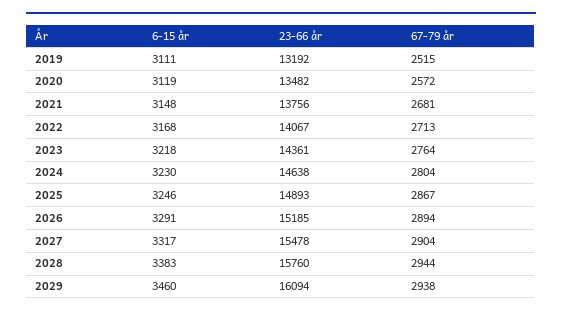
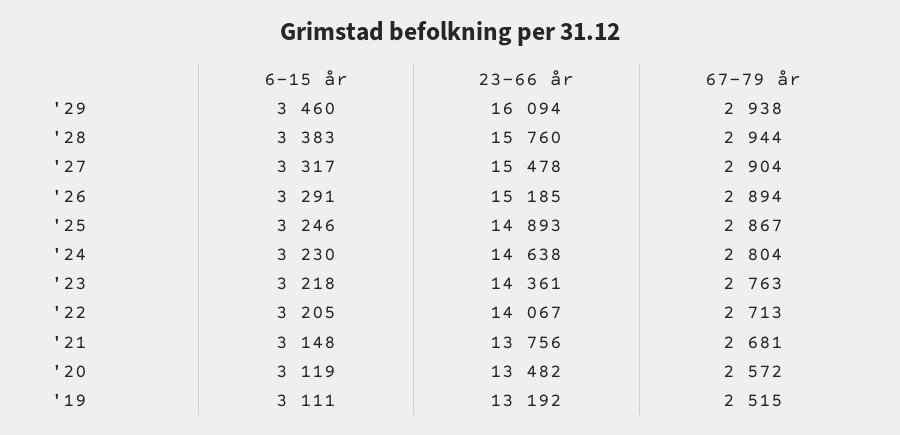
6-15 år, 2022: 3168 -> 3205
67-79 år, 2023: 2764 -> 2763

